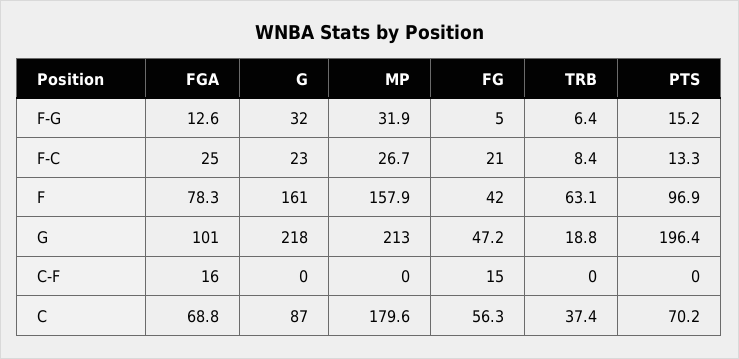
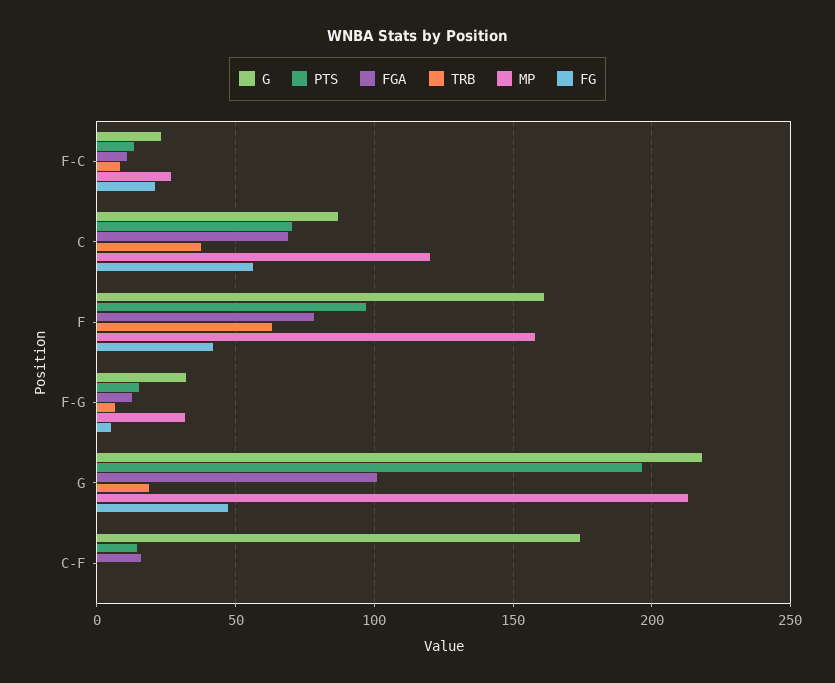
FGA, F-C: 25 -> 10
G, C-F: 0 -> 175
FG, C-F: 15 -> 0
PTS, C-F: 0 -> 15
MP, C: 179.6 -> 120

